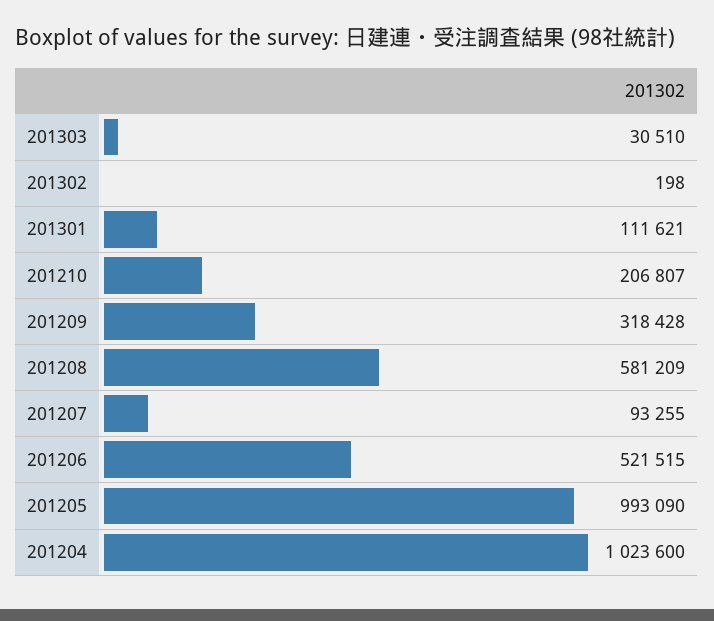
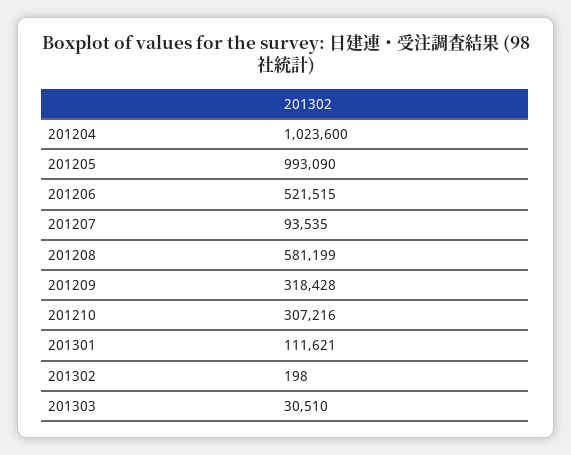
201210: 206807 -> 307216
201208: 581209 -> 581199
201207: 93255 -> 93535

